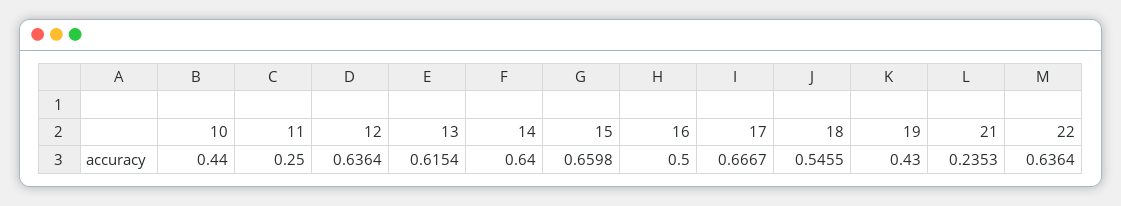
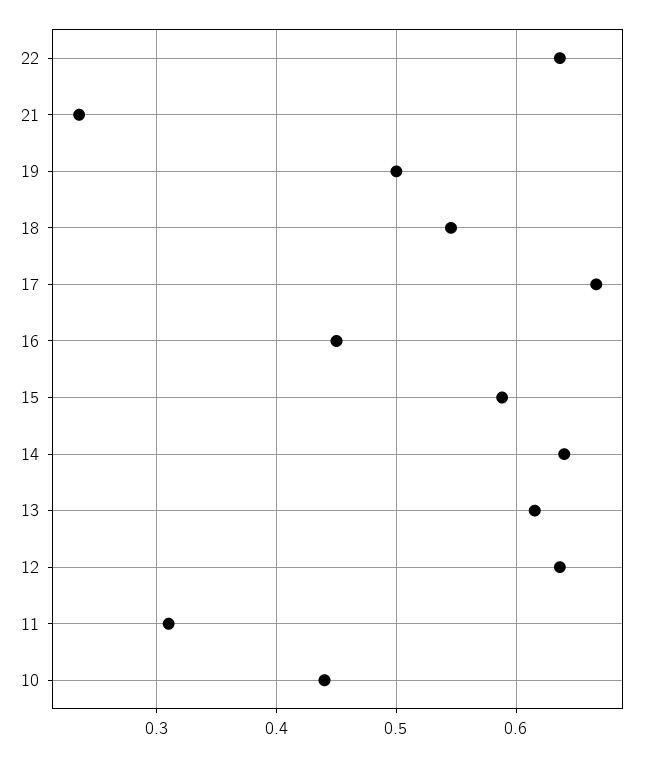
11: 0.25 -> 0.31
15: 0.6598 -> 0.59
16: 0.5 -> 0.45
19: 0.43 -> 0.5

